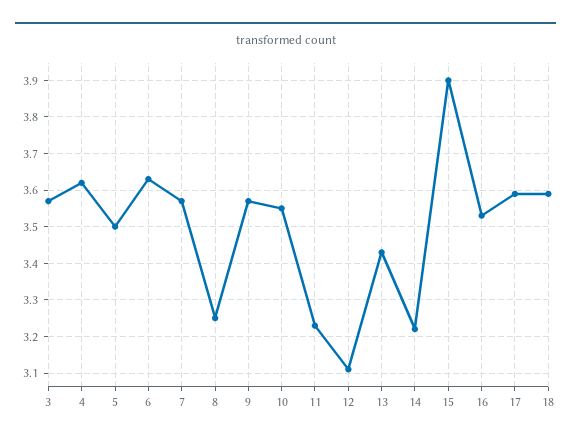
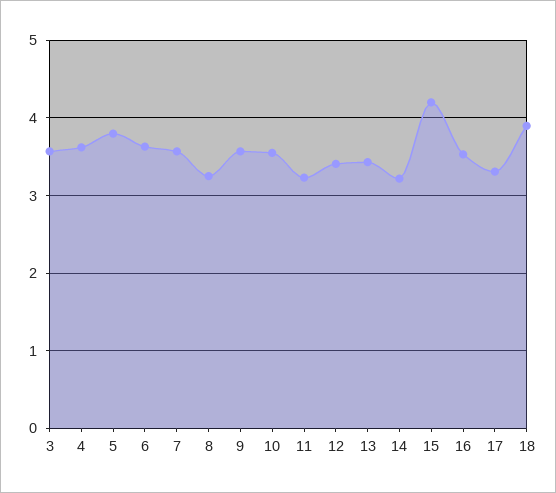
5: 3.5 -> 3.8
12: 3.1 -> 3.4
15: 3.9 -> 4.2
17: 3.6 -> 3.3
18: 3.6 -> 3.9

